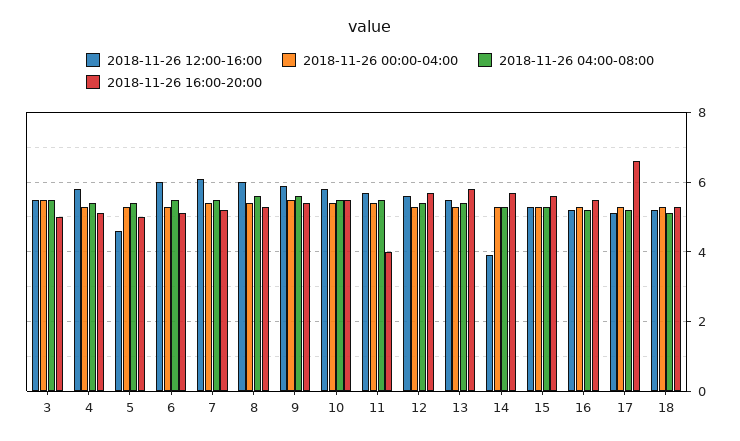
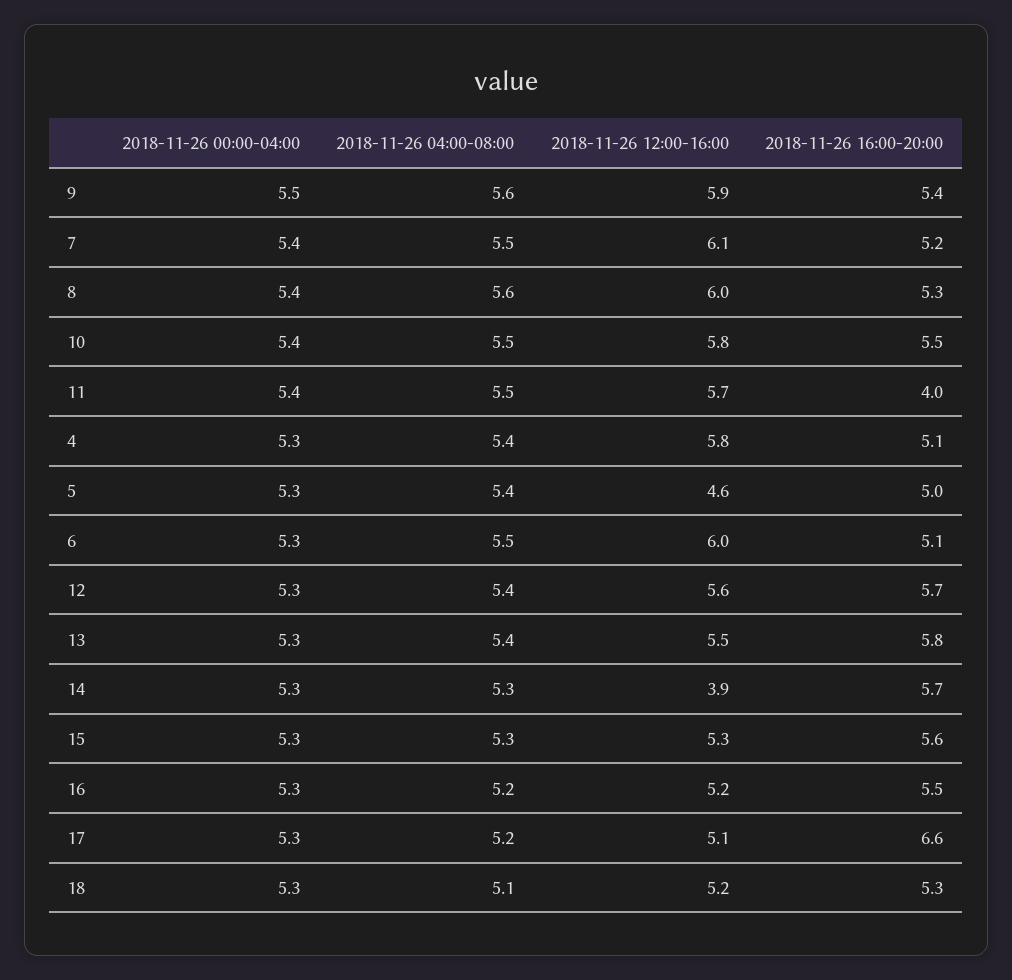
2018-11-26 12:00-16:00, 3: 5.5 -> none
2018-11-26 00:00-04:00, 3: 5.5 -> none
2018-11-26 04:00-08:00, 3: 5.5 -> none
2018-11-26 16:00-20:00, 3: 5 -> none

